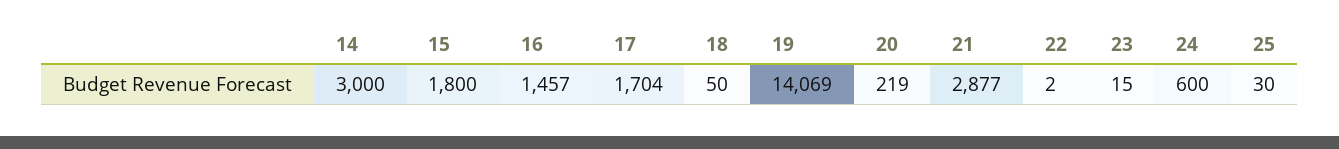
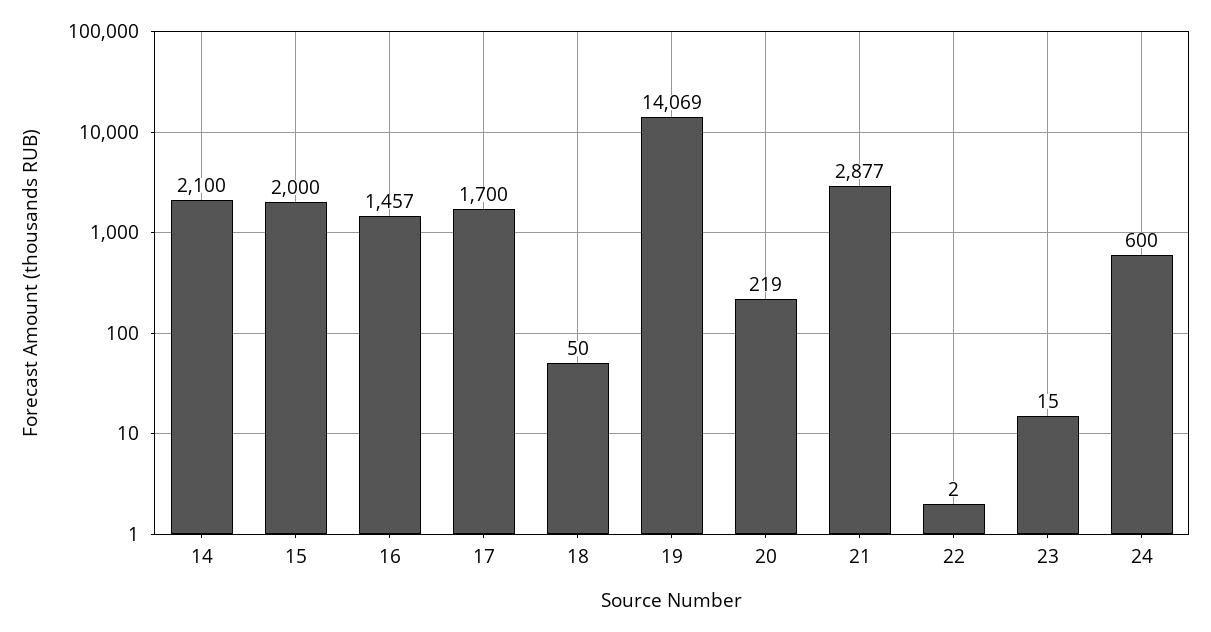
14: 3000 -> 2100
15: 1800 -> 2000
17: 1704 -> 1700
25: 30 -> none

